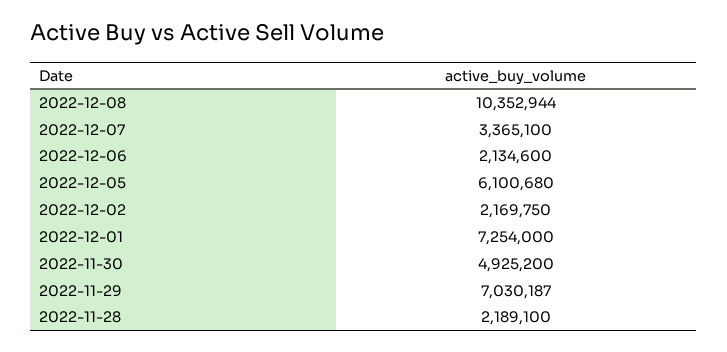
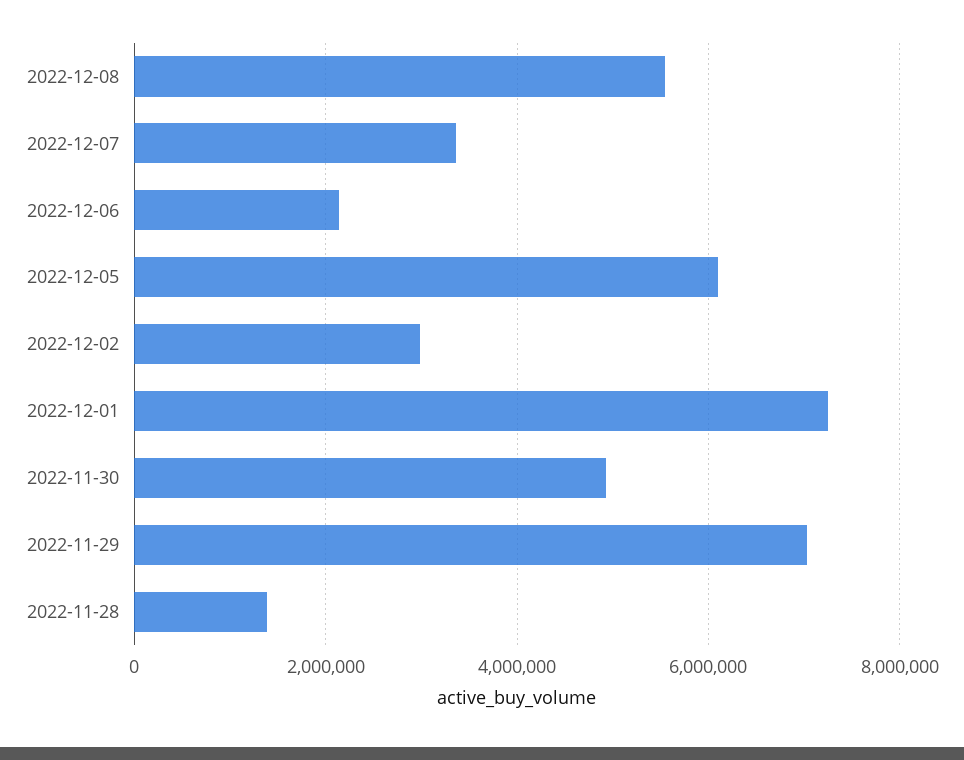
2022-12-08: 10352944 -> 5600000
2022-12-02: 2169750 -> 3000000
2022-11-28: 2189100 -> 1400000

